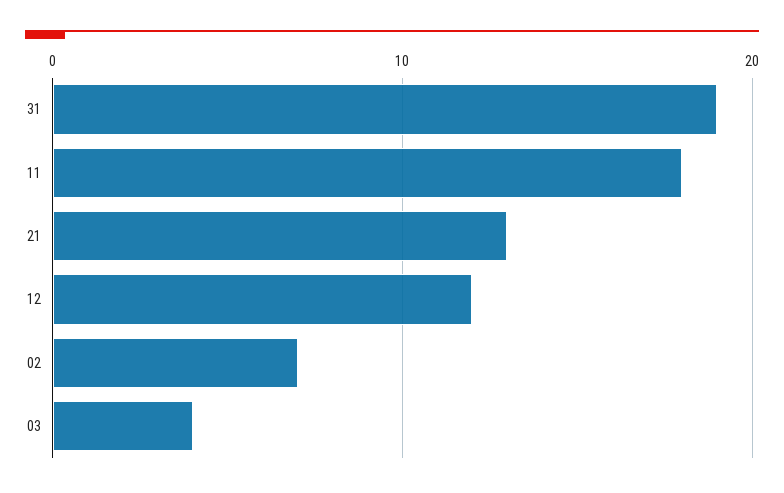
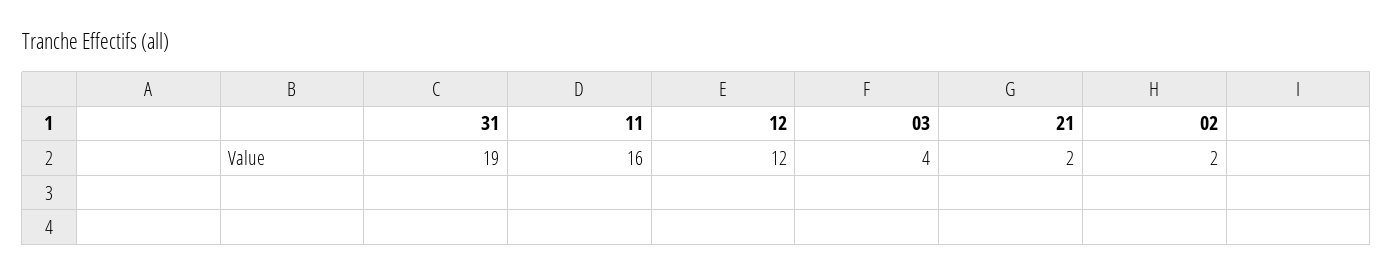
11: 18 -> 16
21: 13 -> 2
02: 7 -> 2

